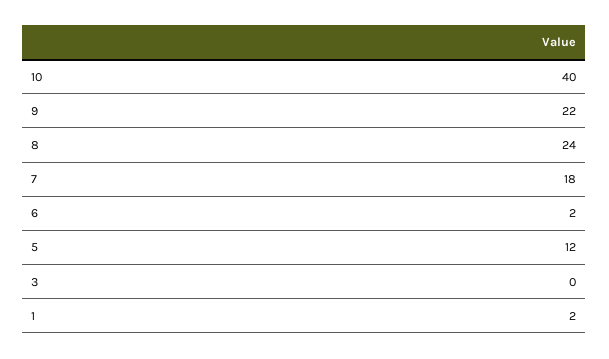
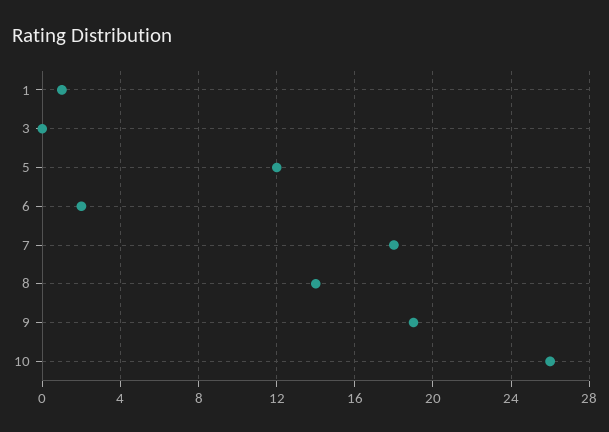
10: 40 -> 26
9: 22 -> 19
8: 24 -> 14
1: 2 -> 1

